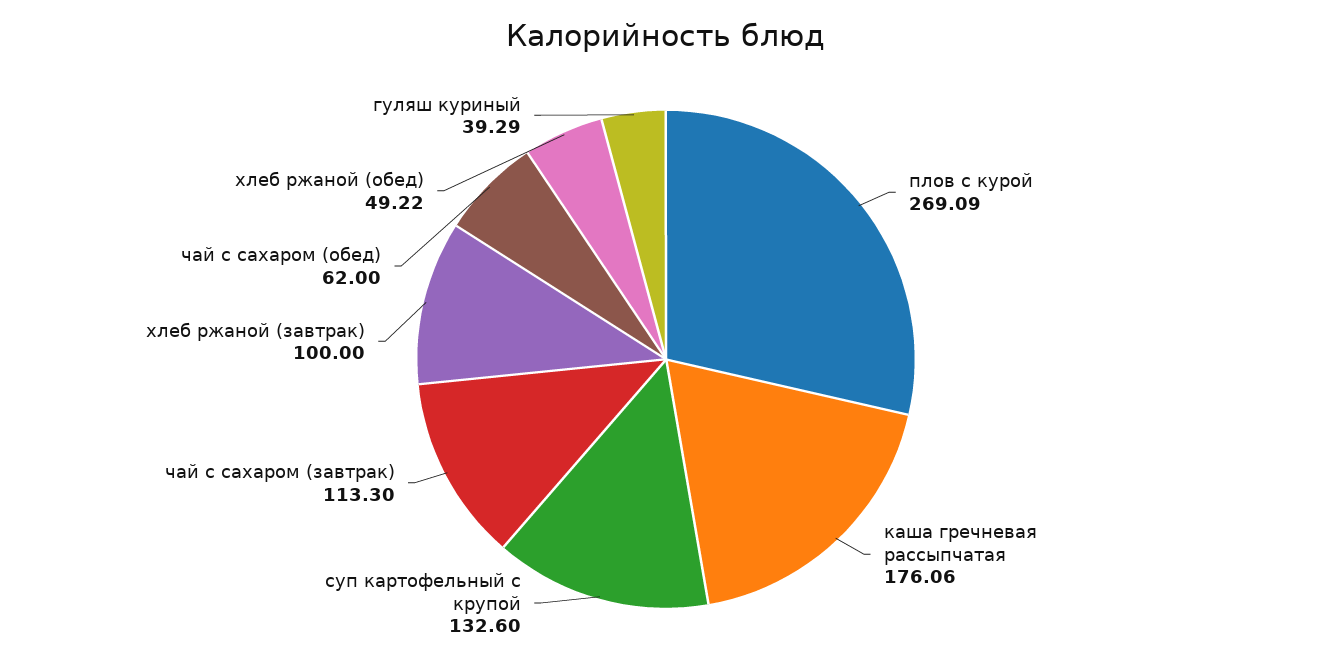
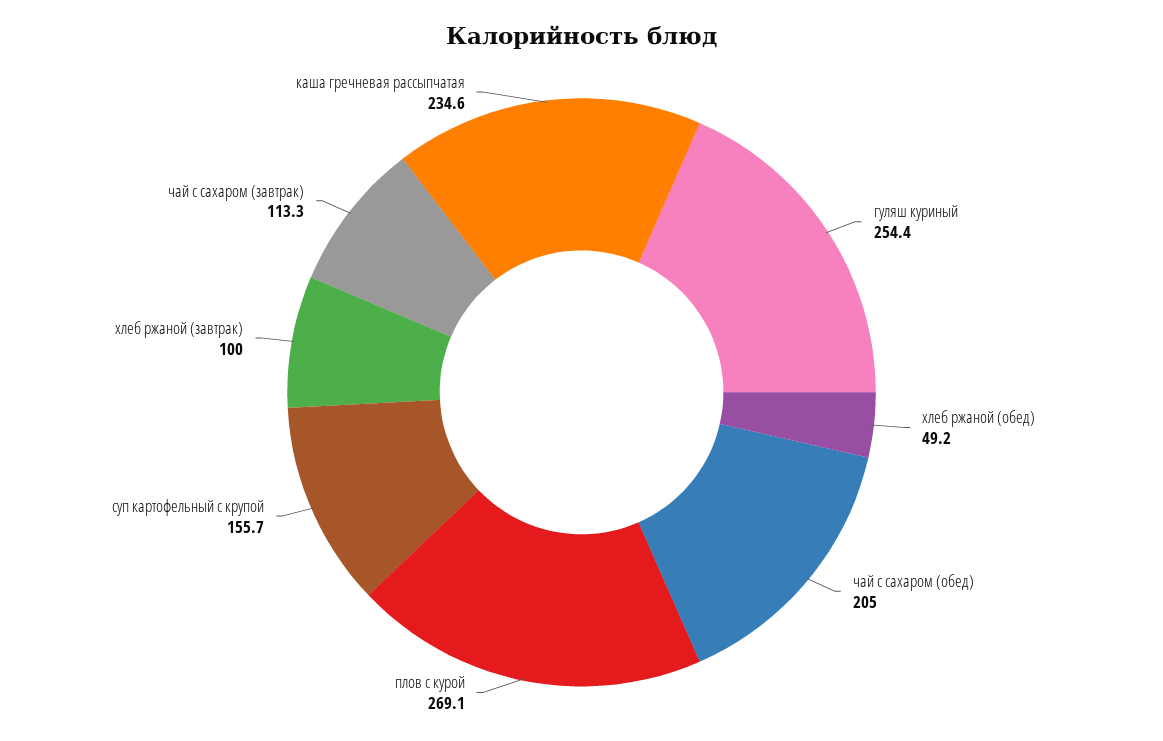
каша гречневая рассыпчатая: 176.06 -> 234.6
суп картофельный с крупой: 132.6 -> 155.7
чай с сахаром (обед): 62 -> 205
гуляш куриный: 39.29 -> 254.4

